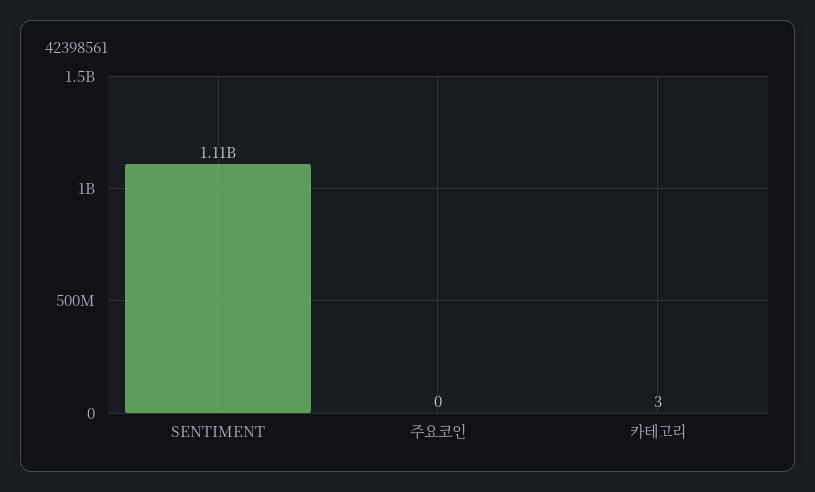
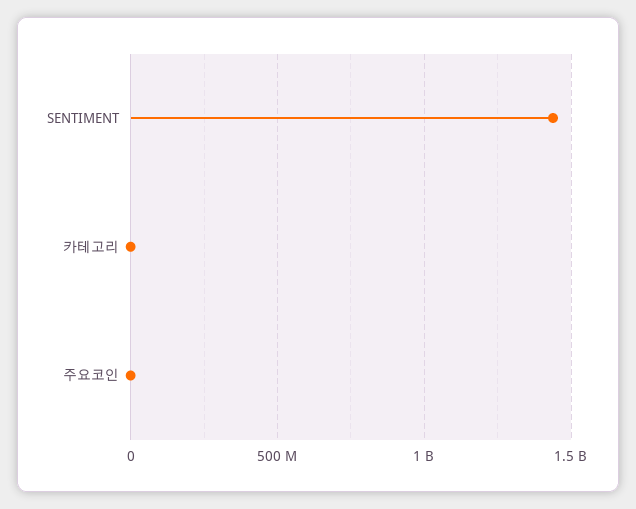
SENTIMENT: 1110000000 -> 1450000000

